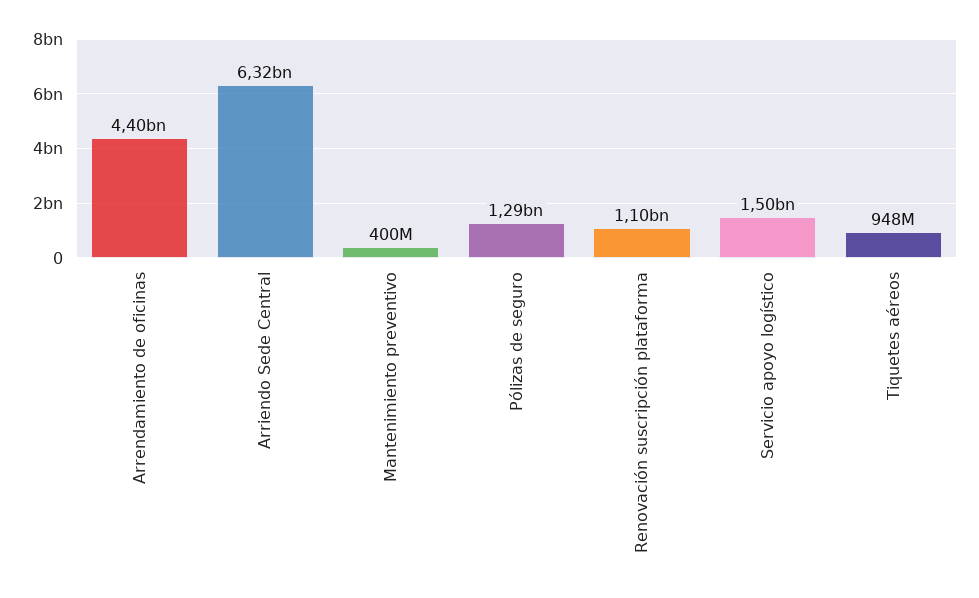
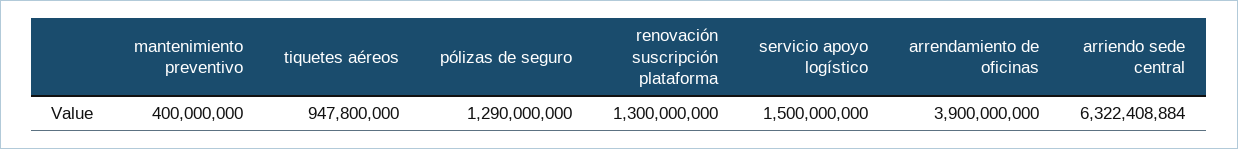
Arrendamiento de oficinas: 4400000000 -> 3900000000
Renovación suscripción plataforma: 1100000000 -> 1300000000

